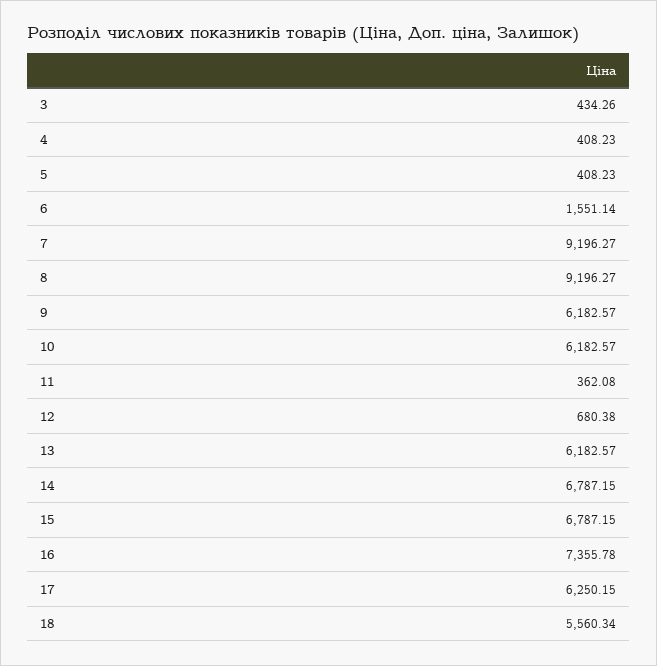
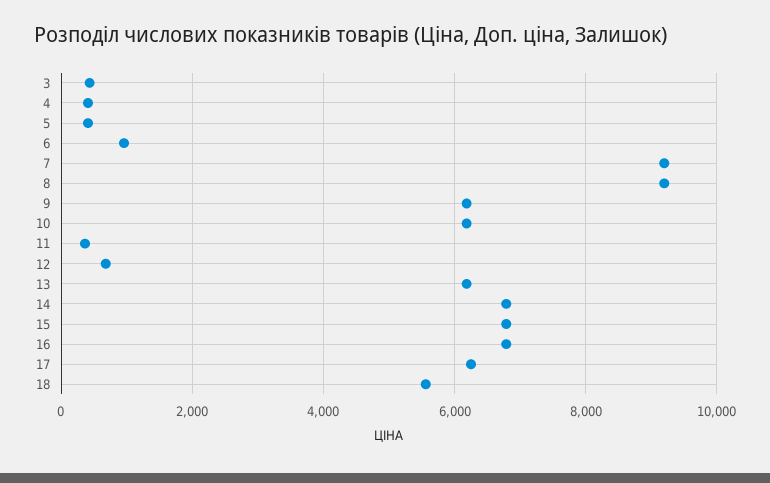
6: 1551.14 -> 1000
16: 7355.78 -> 6800

